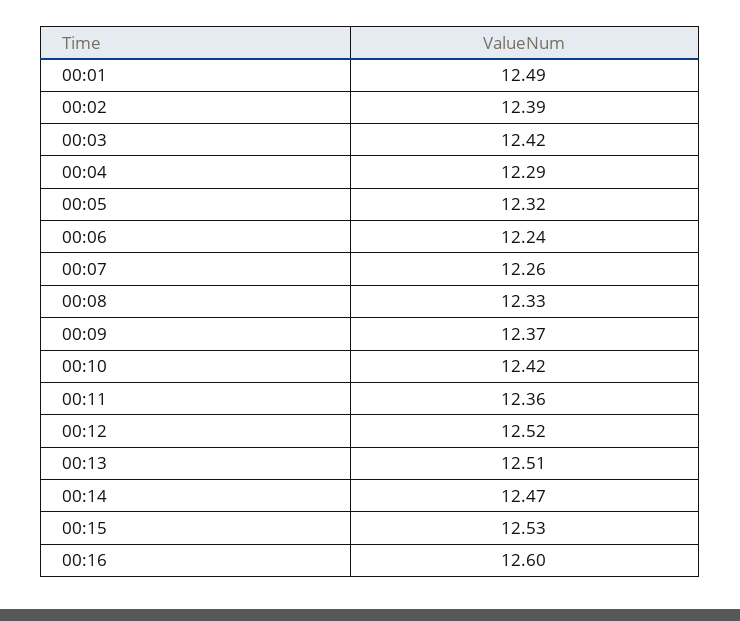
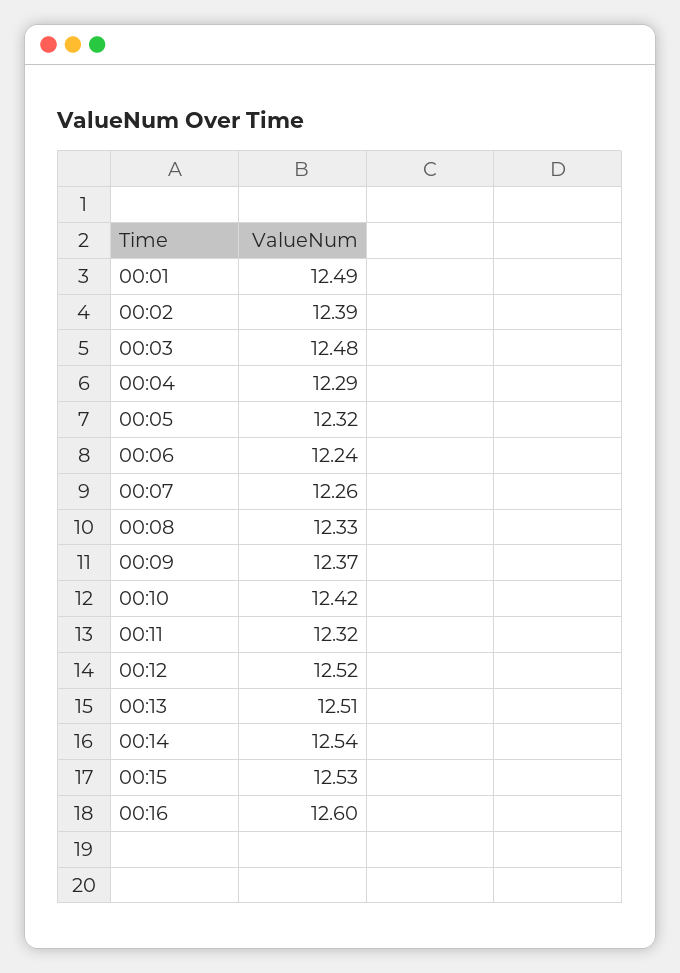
00:03: 12.42 -> 12.48
00:11: 12.36 -> 12.32
00:14: 12.47 -> 12.54

